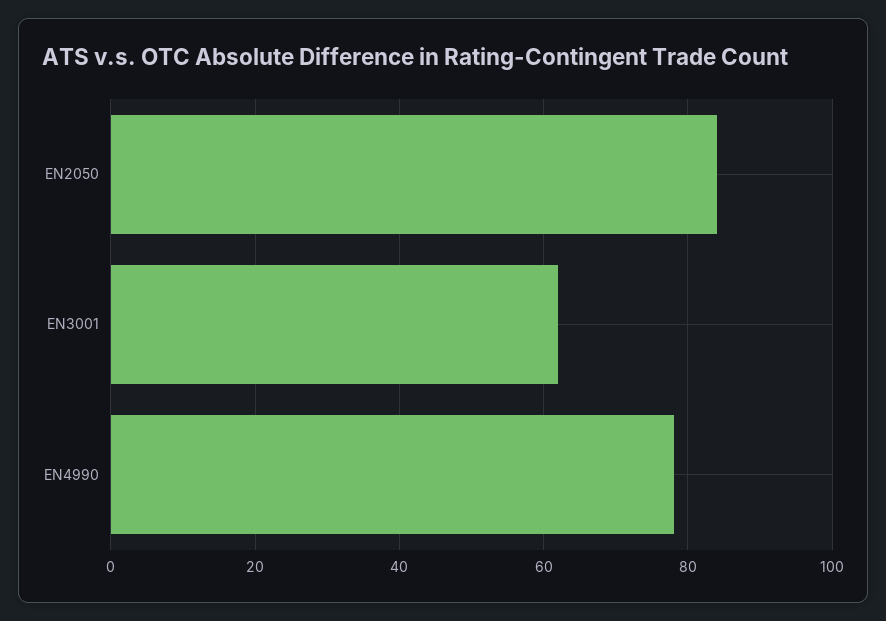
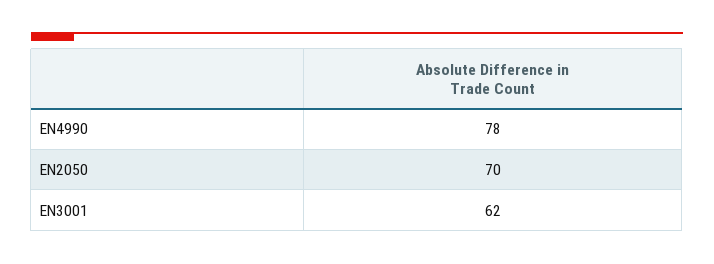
EN2050: 85 -> 70

